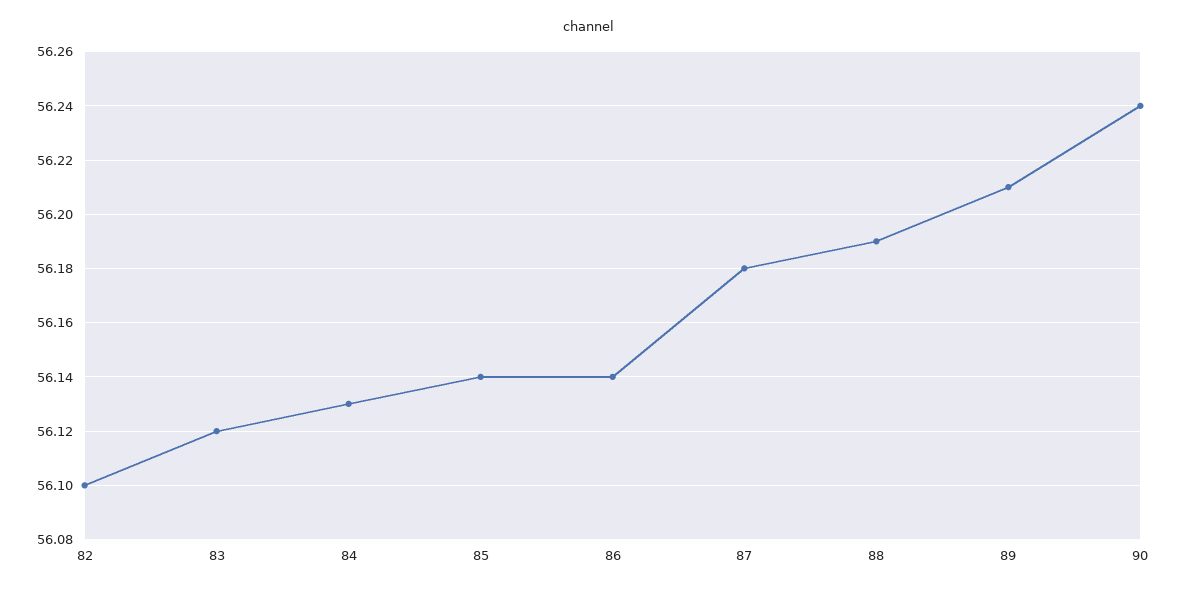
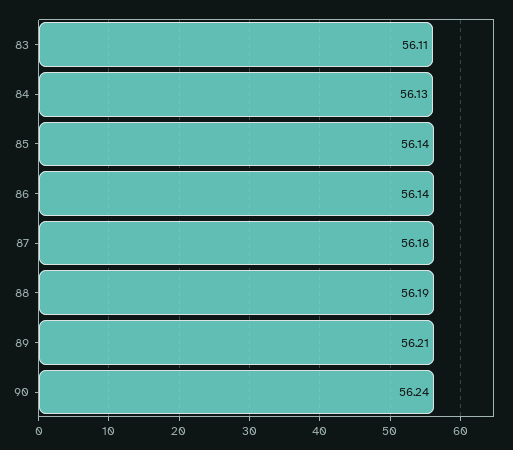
82: 56.1 -> none
83: 56.12 -> 56.11

